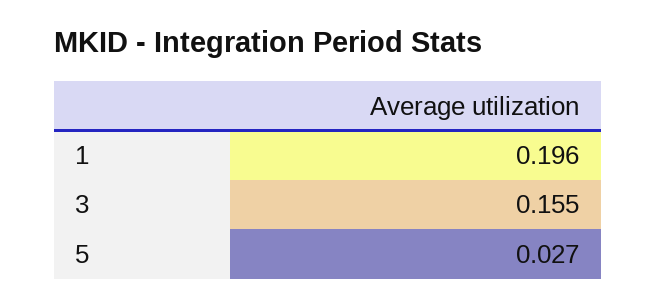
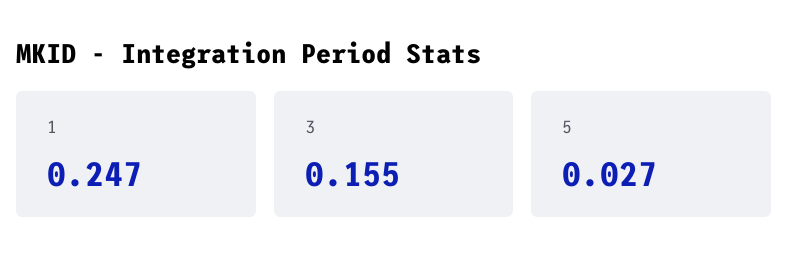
1: 0.196 -> 0.247

